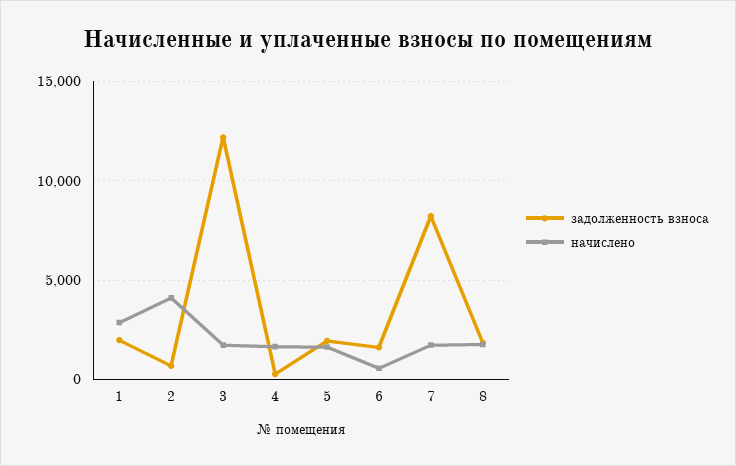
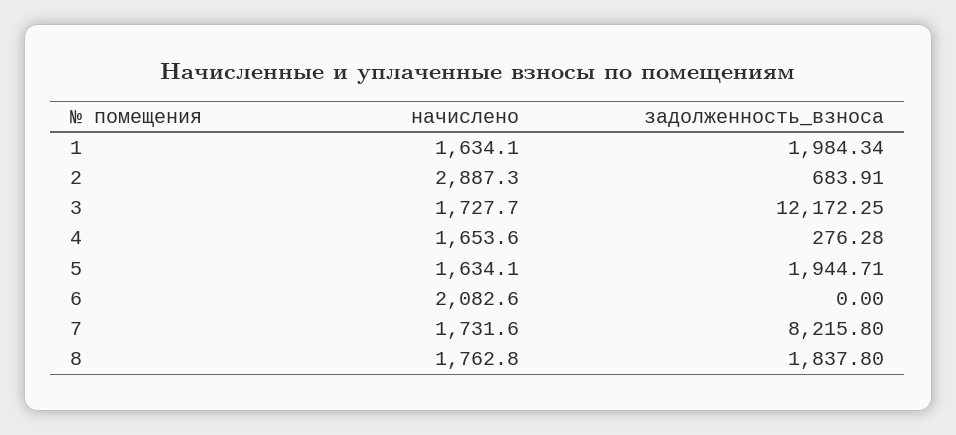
начислено, 1: 3000 -> 1634.1
начислено, 2: 4000 -> 2887.3
задолженность взноса, 6: 1500 -> 0
начислено, 6: 500 -> 2082.6

